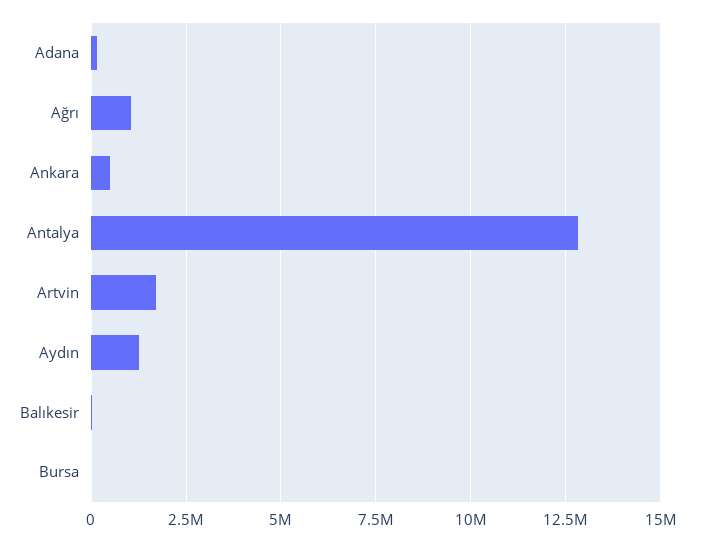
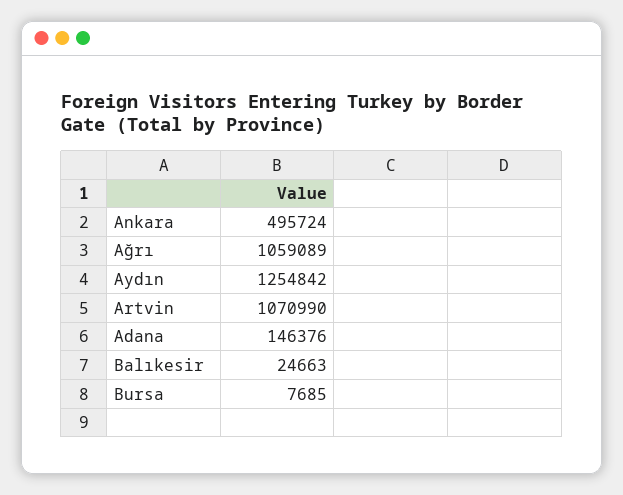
Antalya: 12750000 -> none
Artvin: 1750000 -> 1070990

